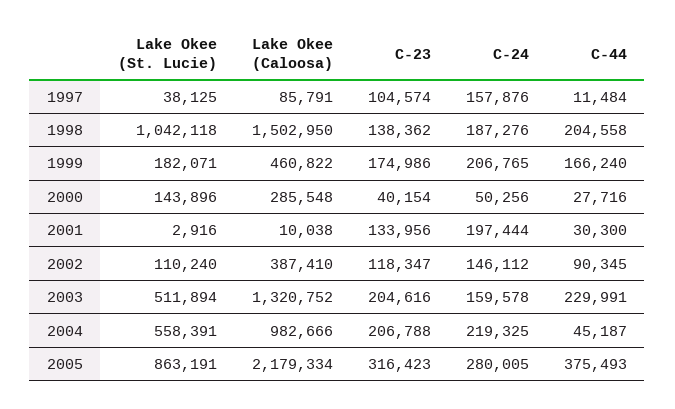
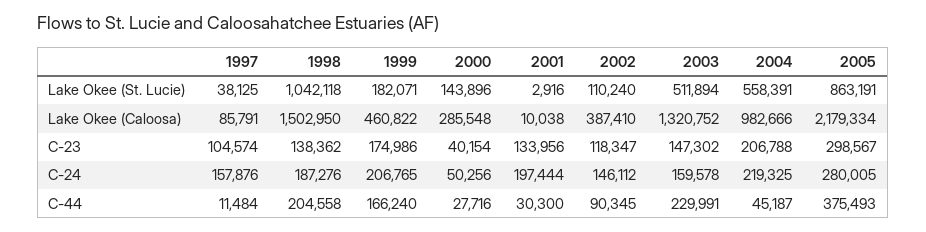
C-23, 2003: 204616 -> 147302
C-23, 2005: 316423 -> 298567

